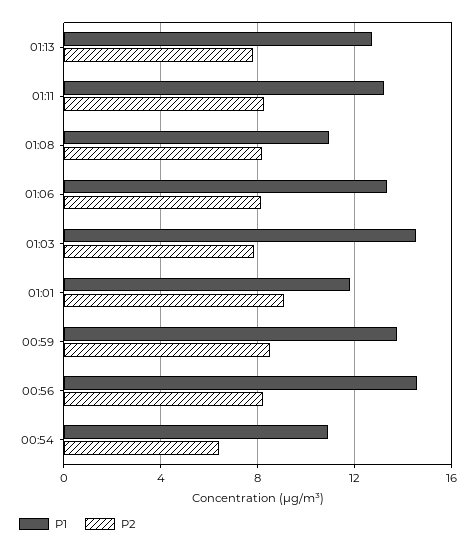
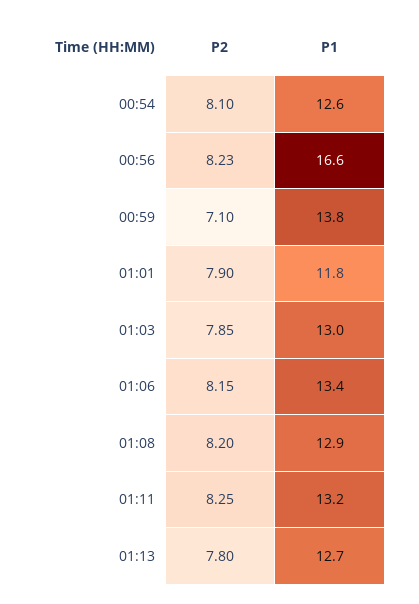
P1, 01:08: 11 -> 12.9
P1, 01:03: 14.5 -> 13
P2, 01:01: 9 -> 7.9
P2, 00:59: 8.5 -> 7.1
P1, 00:56: 14.5 -> 16.6
P1, 00:54: 11 -> 12.6
P2, 00:54: 6.5 -> 8.1

